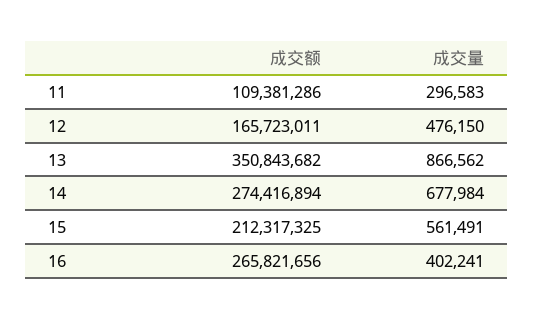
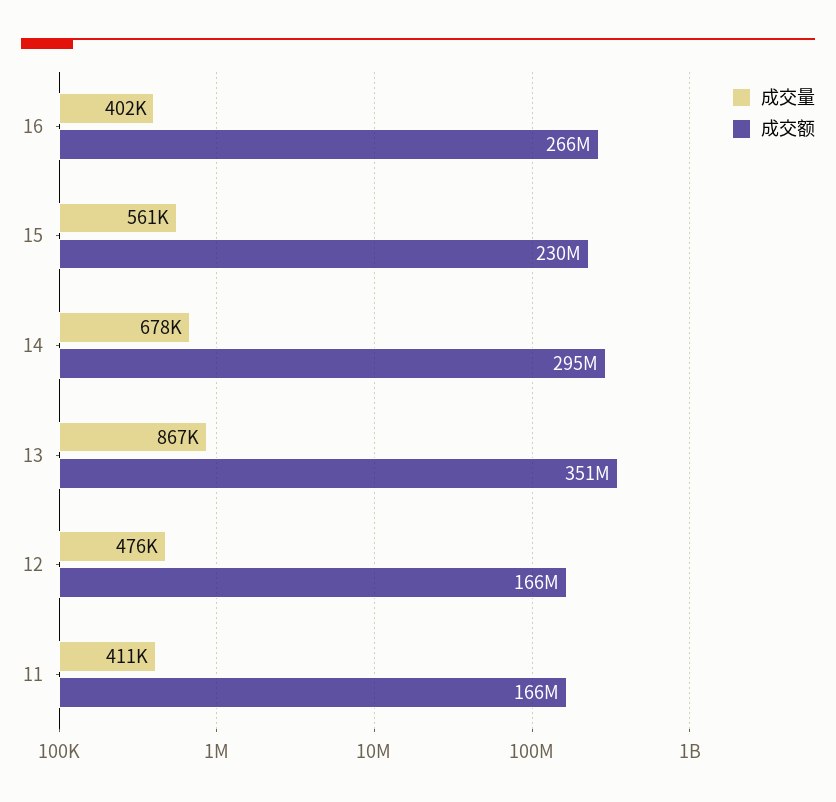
成交额, 11: 109381286 -> 166000000
成交量, 11: 296583 -> 411000
成交额, 14: 274416894 -> 295000000
成交额, 15: 212317325 -> 230000000

